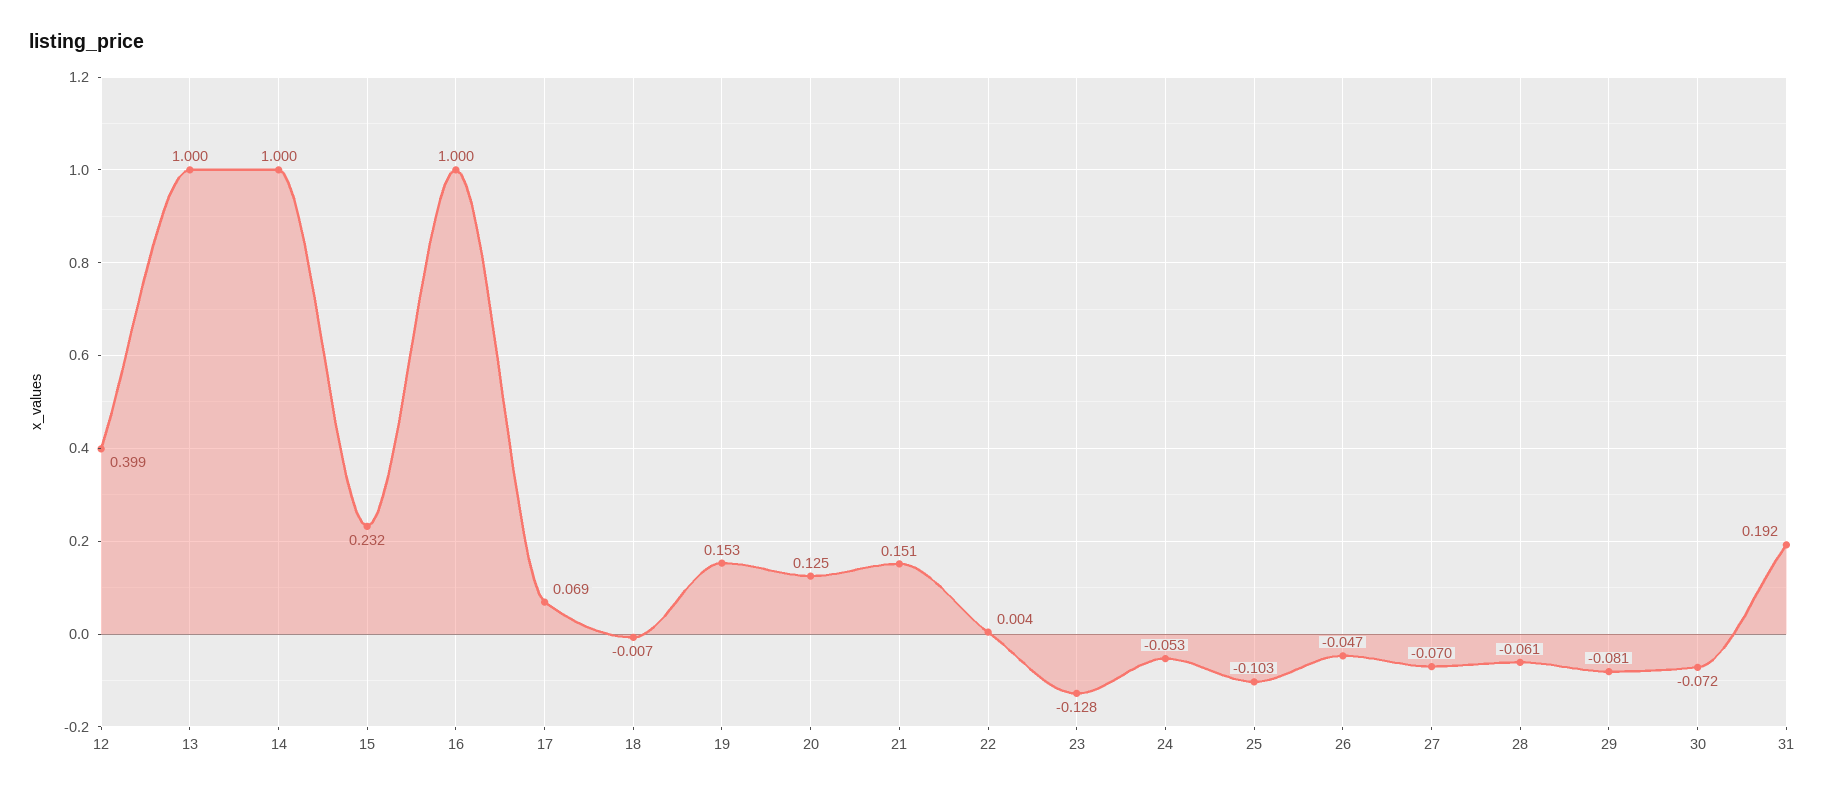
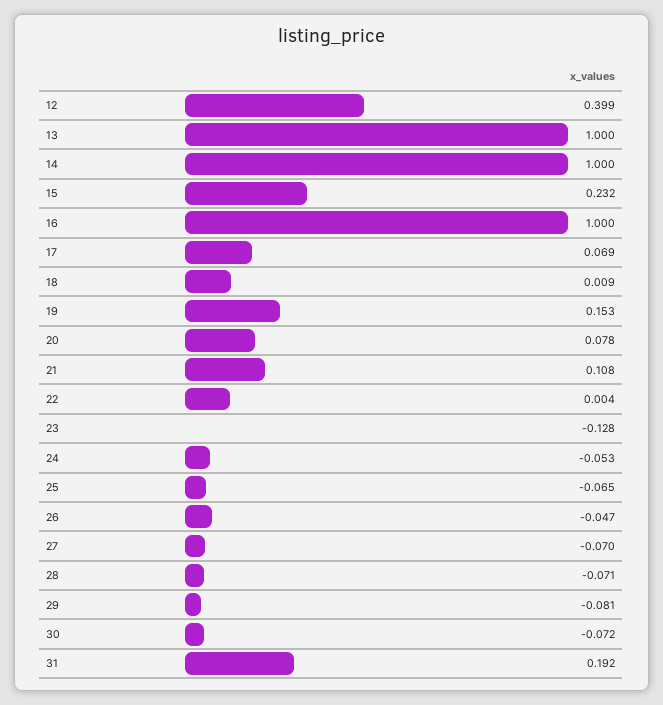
18: -0.007 -> 0.009
20: 0.125 -> 0.078
21: 0.151 -> 0.108
25: -0.103 -> -0.065
28: -0.061 -> -0.071

